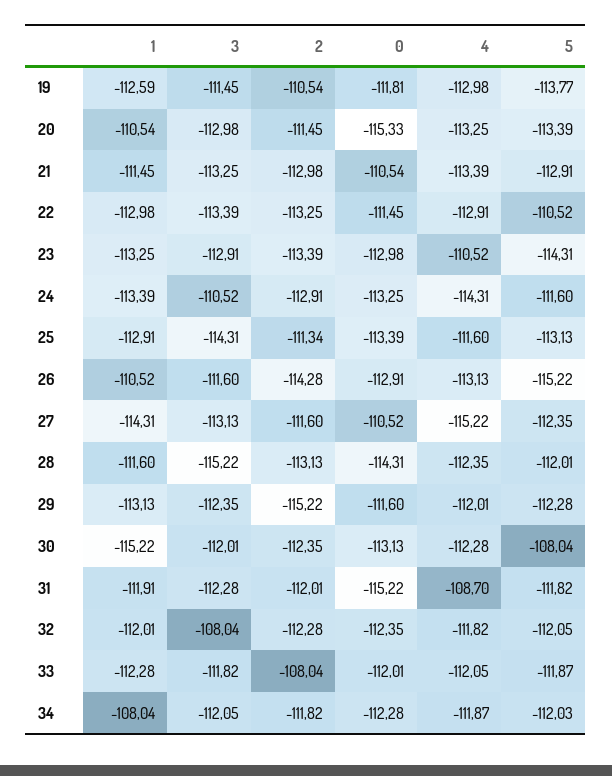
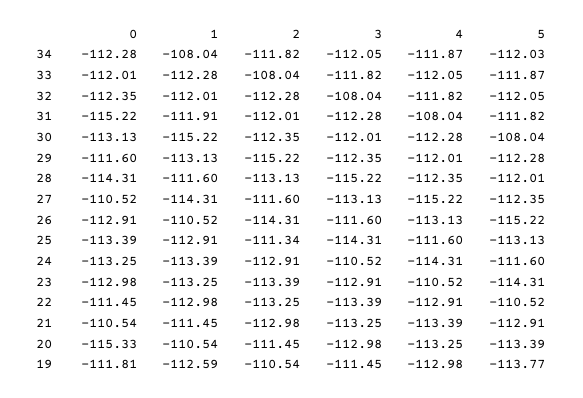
2, 26: -114.28 -> -114.31
4, 31: -108.7 -> -108.04

